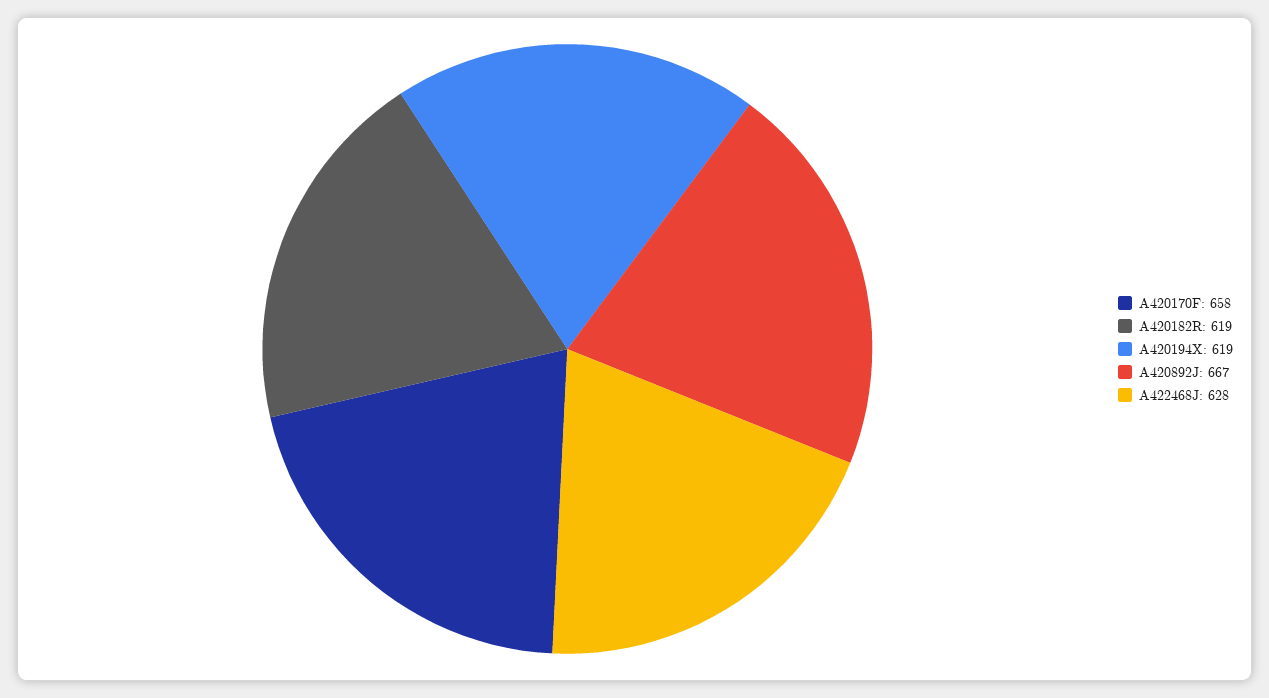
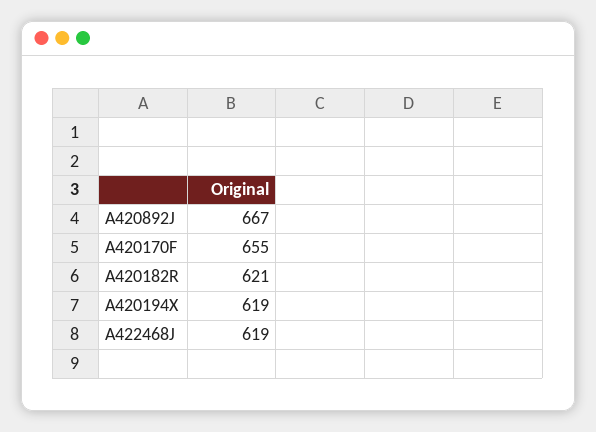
A420170F: 658 -> 655
A420182R: 619 -> 621
A422468J: 628 -> 619

